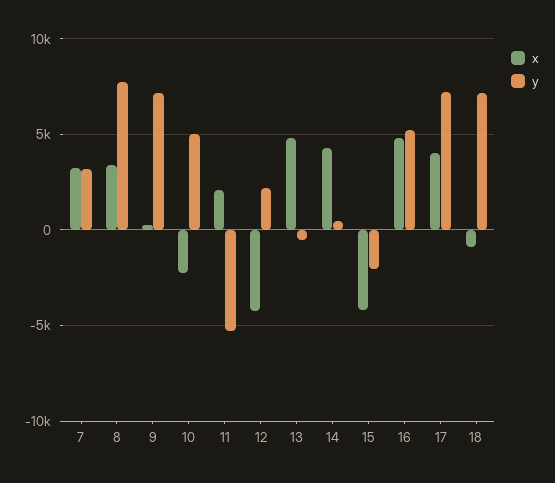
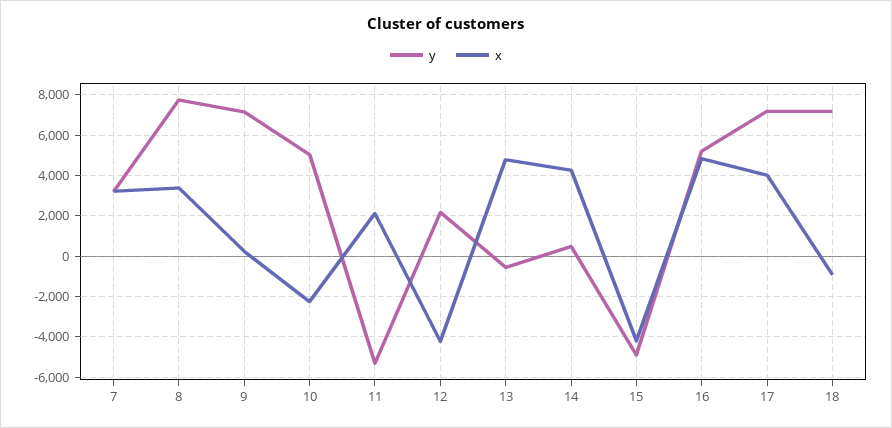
y, 15: -2000 -> -5000

